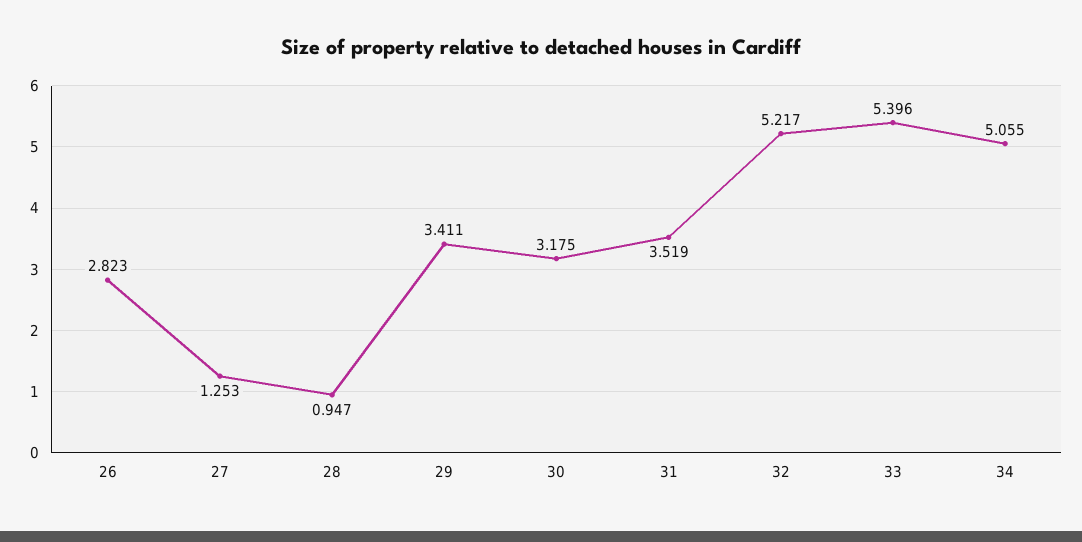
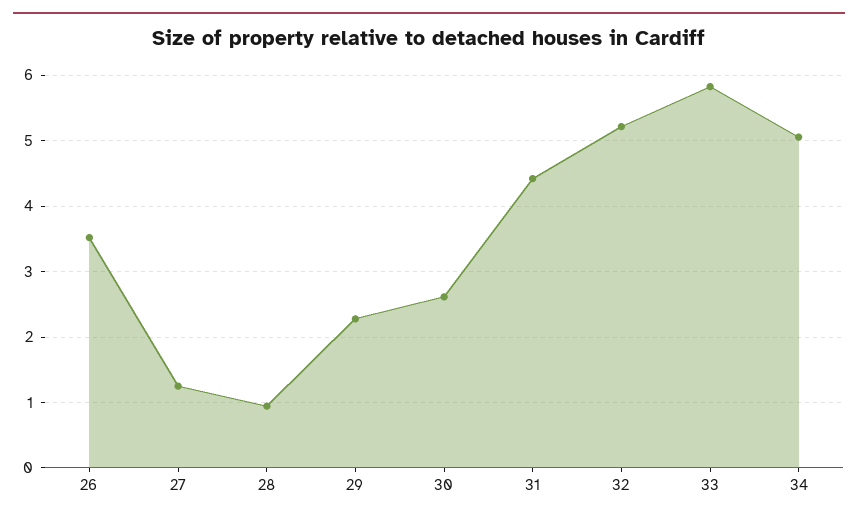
26: 2.823 -> 3.5
29: 3.411 -> 2.3
30: 3.175 -> 2.6
31: 3.519 -> 4.4
33: 5.396 -> 5.8

